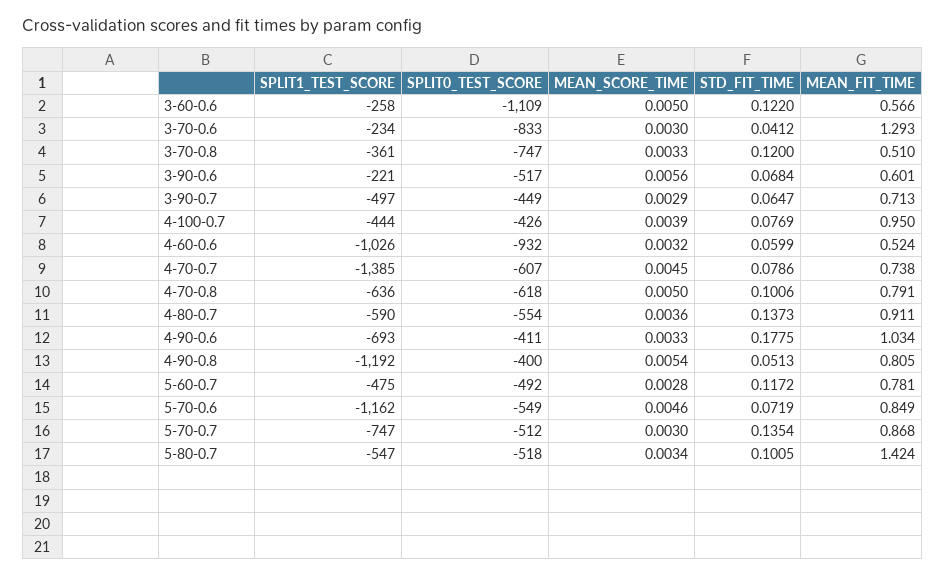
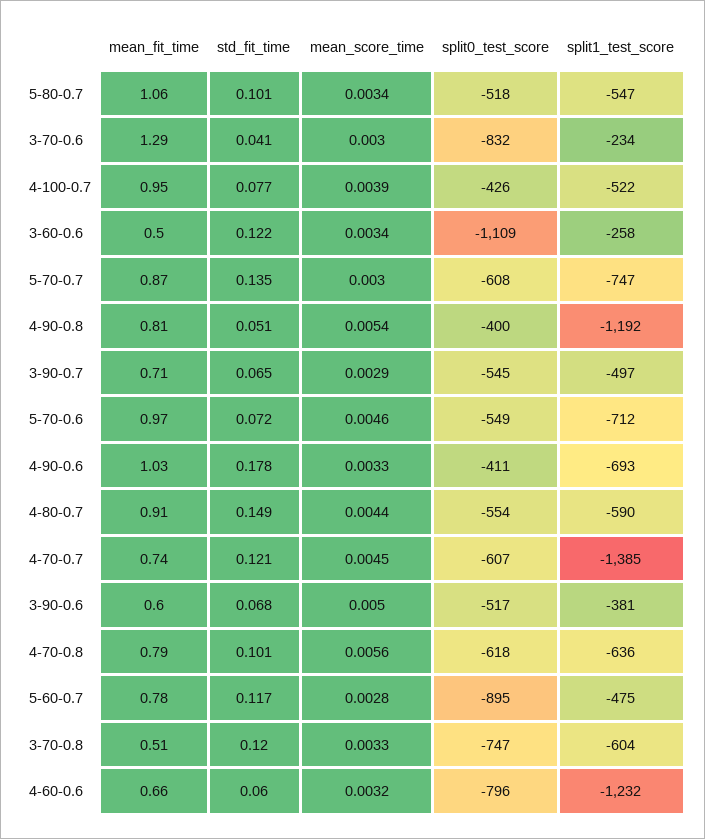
MEAN_SCORE_TIME, 3-60-0.6: 0.005 -> 0.0034
MEAN_FIT_TIME, 3-60-0.6: 0.566 -> 0.5
SPLIT0_TEST_SCORE, 3-70-0.6: -833 -> -832
SPLIT1_TEST_SCORE, 3-70-0.8: -361 -> -604
SPLIT1_TEST_SCORE, 3-90-0.6: -221 -> -381
MEAN_SCORE_TIME, 3-90-0.6: 0.0056 -> 0.005
SPLIT0_TEST_SCORE, 3-90-0.7: -449 -> -545
SPLIT1_TEST_SCORE, 4-100-0.7: -444 -> -522
SPLIT1_TEST_SCORE, 4-60-0.6: -1026 -> -1232
SPLIT0_TEST_SCORE, 4-60-0.6: -932 -> -796
MEAN_FIT_TIME, 4-60-0.6: 0.524 -> 0.66
STD_FIT_TIME, 4-70-0.7: 0.0786 -> 0.121
MEAN_SCORE_TIME, 4-70-0.8: 0.005 -> 0.0056
MEAN_SCORE_TIME, 4-80-0.7: 0.0036 -> 0.0044
STD_FIT_TIME, 4-80-0.7: 0.1373 -> 0.149
SPLIT0_TEST_SCORE, 5-60-0.7: -492 -> -895
SPLIT1_TEST_SCORE, 5-70-0.6: -1162 -> -712
MEAN_FIT_TIME, 5-70-0.6: 0.849 -> 0.97
SPLIT0_TEST_SCORE, 5-70-0.7: -512 -> -608
MEAN_FIT_TIME, 5-80-0.7: 1.424 -> 1.06

